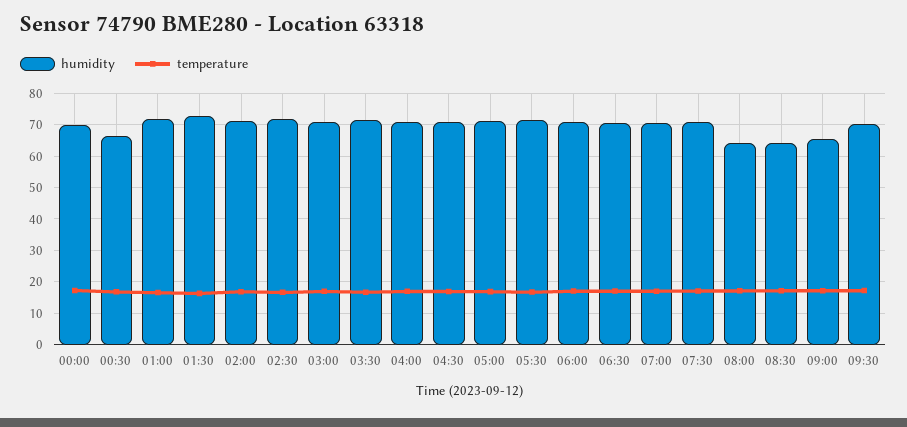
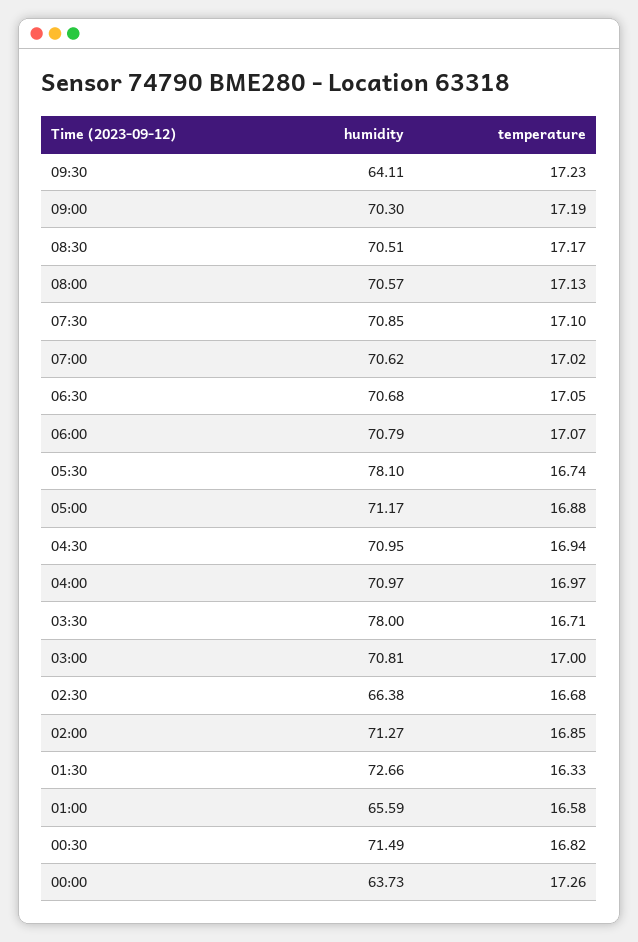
humidity, 00:00: 70 -> 63.73
humidity, 00:30: 66 -> 71.49
humidity, 01:00: 72 -> 65.59
humidity, 02:30: 72 -> 66.38
humidity, 03:30: 72 -> 78
humidity, 05:30: 72 -> 78.1
humidity, 08:00: 64 -> 70.57
humidity, 08:30: 64 -> 70.51
humidity, 09:00: 66 -> 70.3
humidity, 09:30: 70 -> 64.11

